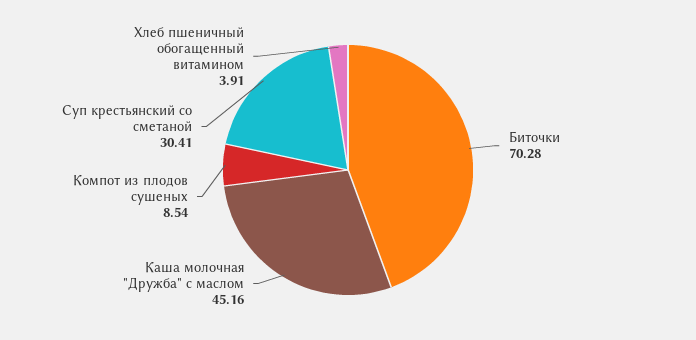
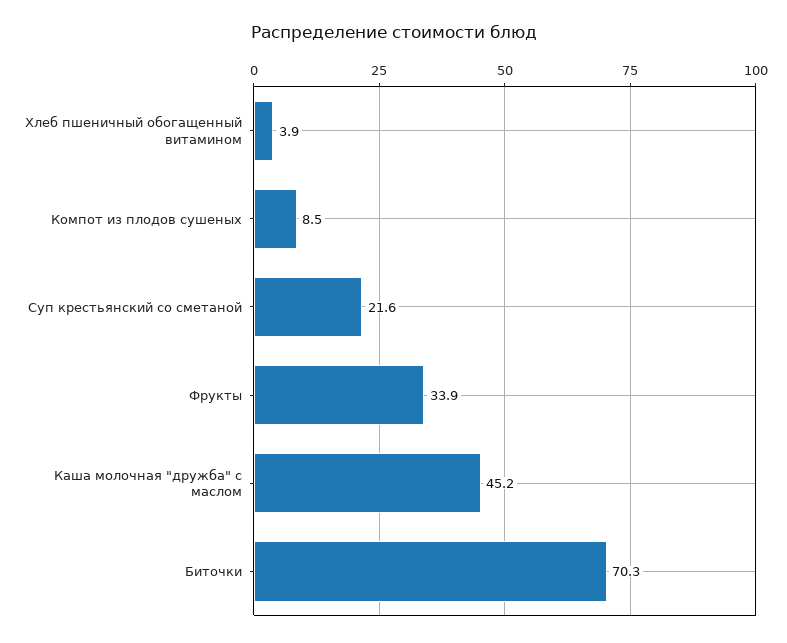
Суп крестьянский со сметаной: 30.41 -> 21.6
Фрукты: none -> 33.9

